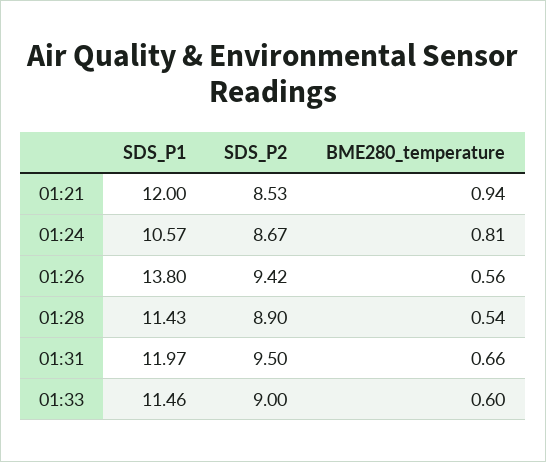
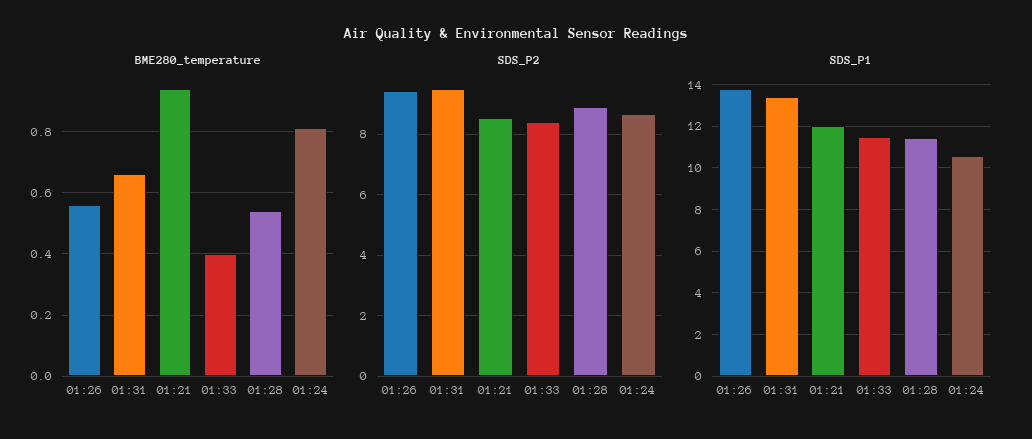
SDS_P1, 01:31: 11.97 -> 13.5
SDS_P2, 01:33: 9 -> 8.4
BME280_temperature, 01:33: 0.6 -> 0.4

